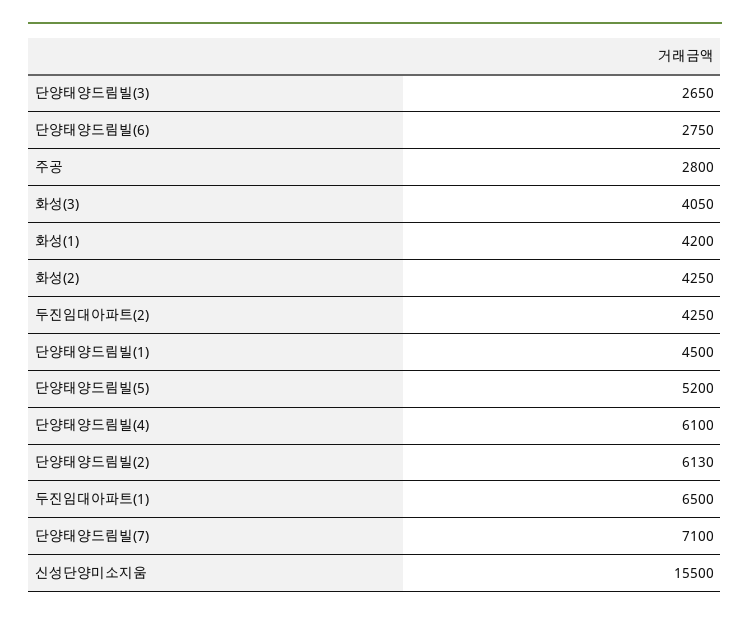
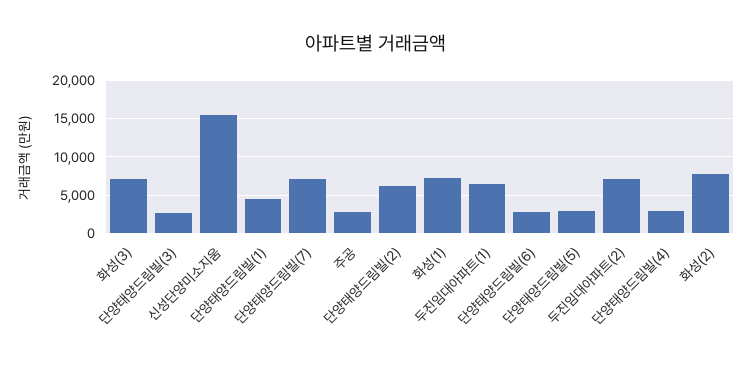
화성(3): 4050 -> 7000
화성(1): 4200 -> 7000
화성(2): 4250 -> 8000
두진임대아파트(2): 4250 -> 7000
단양태양드림빌(5): 5200 -> 3000
단양태양드림빌(4): 6100 -> 3000

